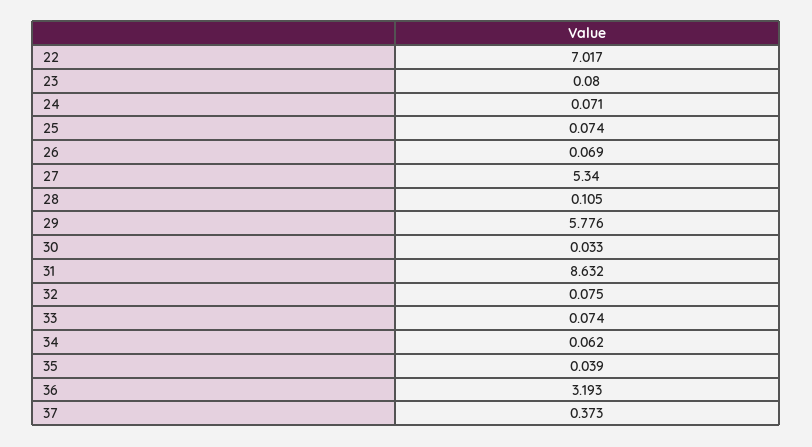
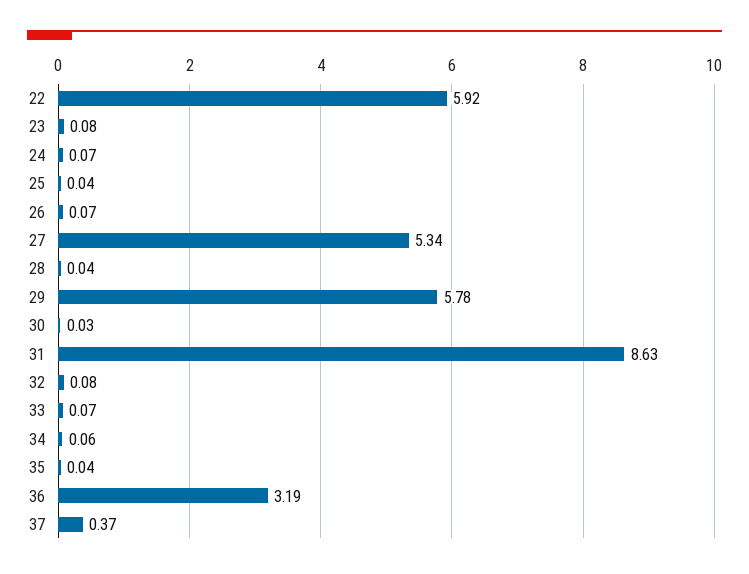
22: 7.017 -> 5.92
25: 0.074 -> 0.04
28: 0.105 -> 0.04

